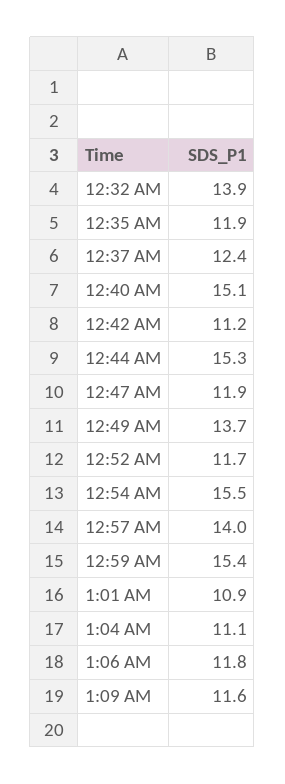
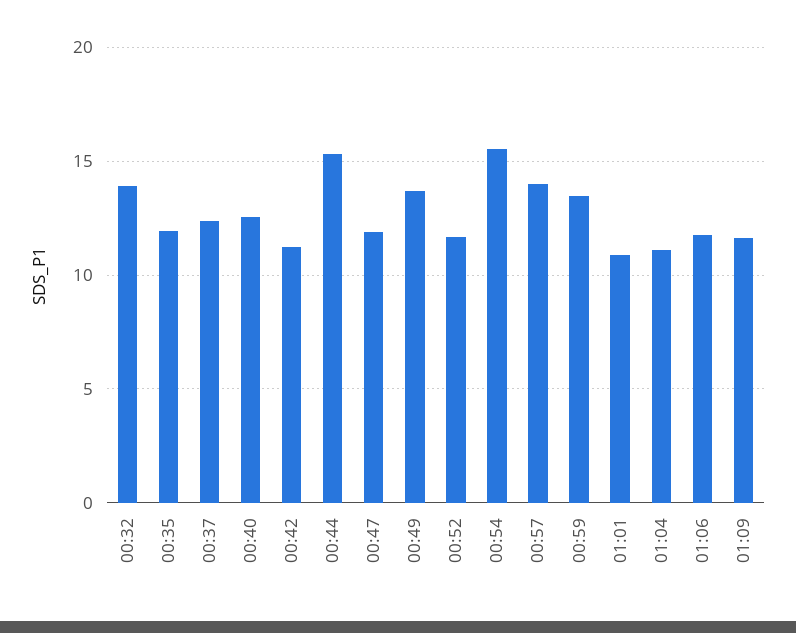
12:40 AM: 15.1 -> 12.5
12:59 AM: 15.4 -> 13.5

